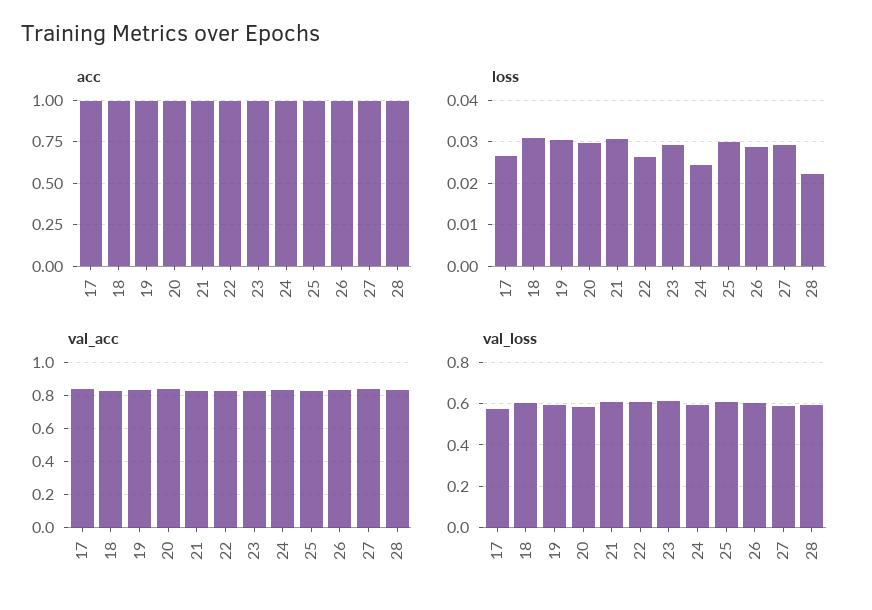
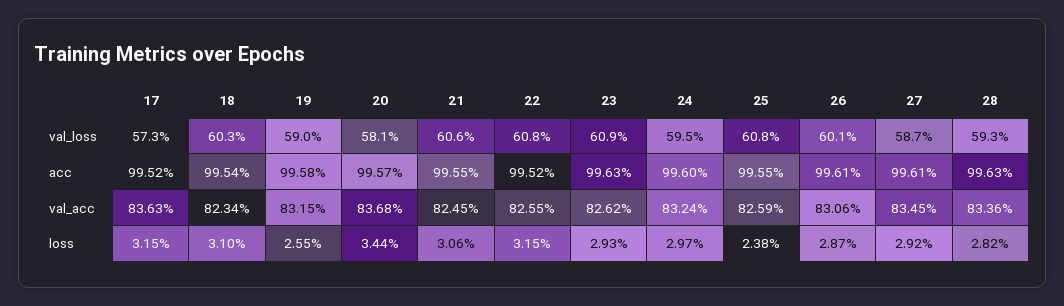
loss, 17: 0.026 -> 0.0315
loss, 19: 0.03 -> 0.0255
loss, 20: 0.03 -> 0.0344
loss, 22: 0.026 -> 0.0315
loss, 24: 0.024 -> 0.0297
loss, 25: 0.03 -> 0.0238
loss, 28: 0.022 -> 0.0282

